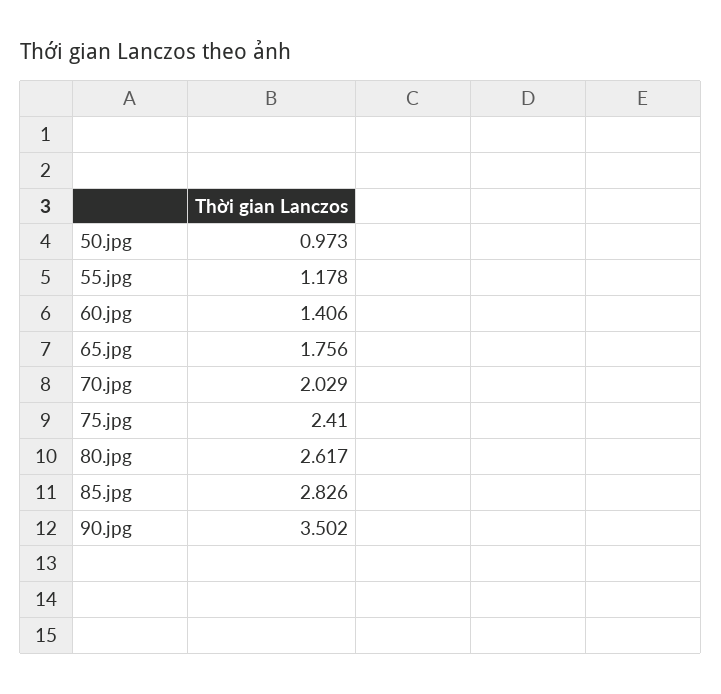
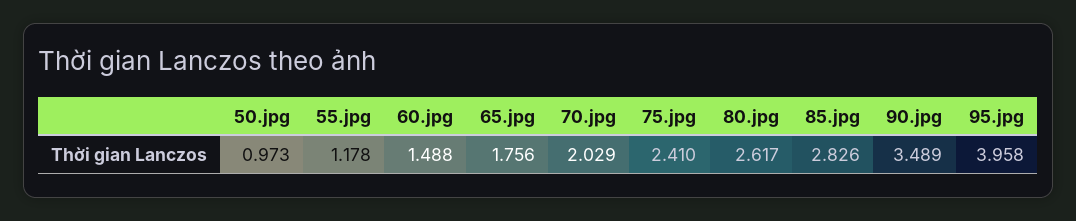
60.jpg: 1.406 -> 1.488
90.jpg: 3.502 -> 3.489
95.jpg: none -> 3.958

